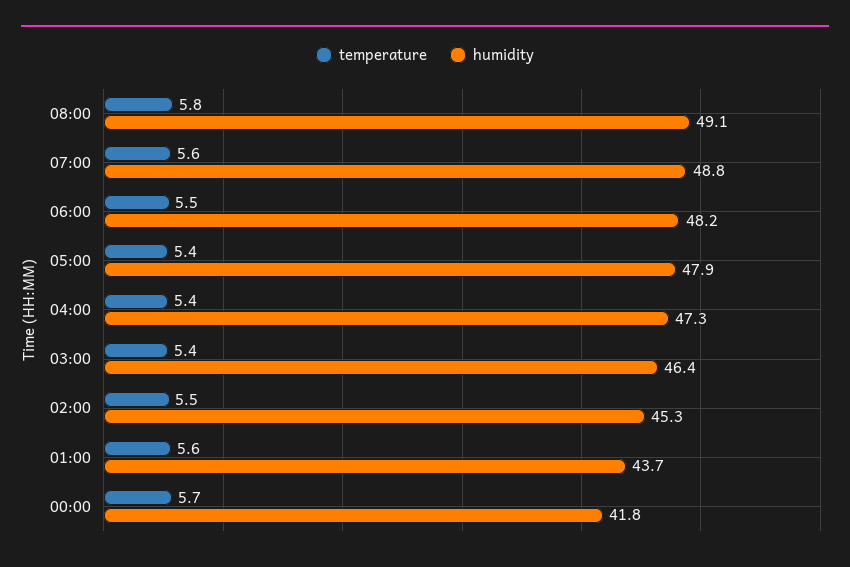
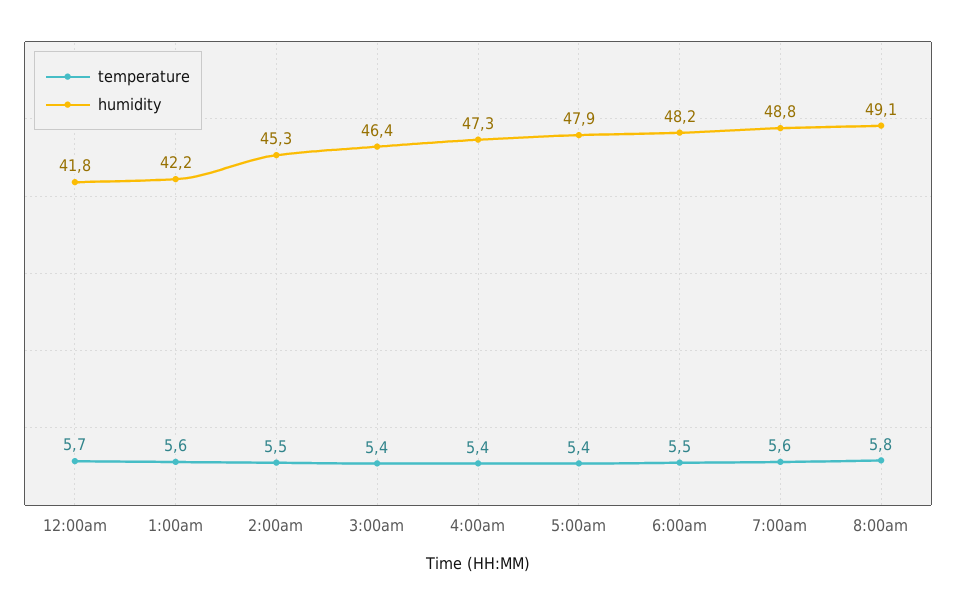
humidity, 01:00: 43.7 -> 42.2

